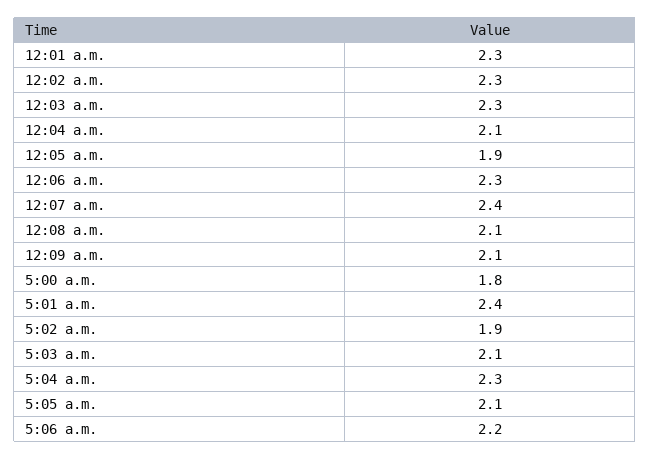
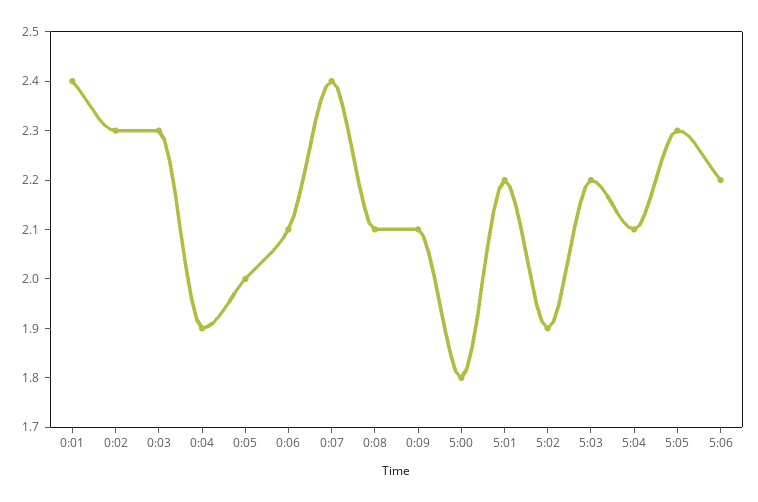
12:01 a.m.: 2.3 -> 2.4
12:04 a.m.: 2.1 -> 1.9
12:05 a.m.: 1.9 -> 2
12:06 a.m.: 2.3 -> 2.1
5:01 a.m.: 2.4 -> 2.2
5:03 a.m.: 2.1 -> 2.2
5:04 a.m.: 2.3 -> 2.1
5:05 a.m.: 2.1 -> 2.3

